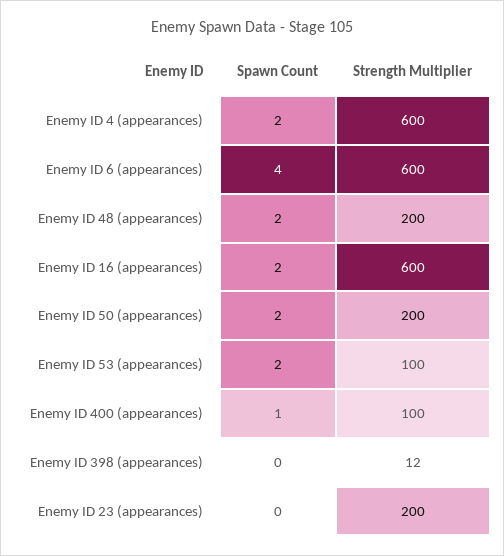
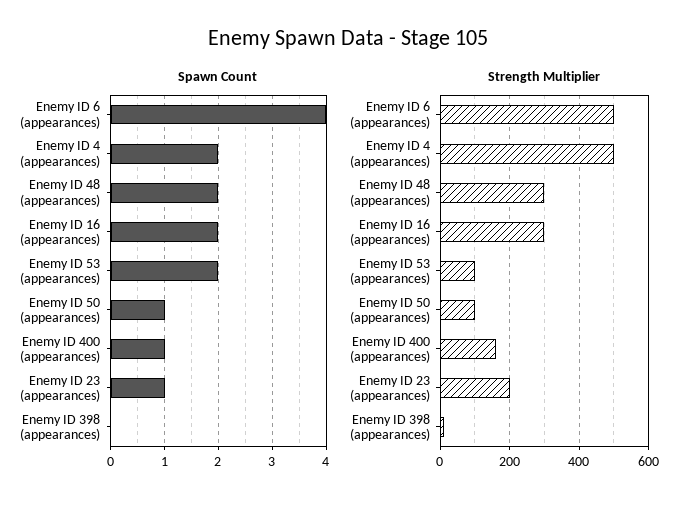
Strength Multiplier, Enemy ID 4 (appearances): 600 -> 500
Strength Multiplier, Enemy ID 6 (appearances): 600 -> 500
Strength Multiplier, Enemy ID 48 (appearances): 200 -> 300
Strength Multiplier, Enemy ID 16 (appearances): 600 -> 300
Spawn Count, Enemy ID 50 (appearances): 2 -> 1
Strength Multiplier, Enemy ID 50 (appearances): 200 -> 100
Strength Multiplier, Enemy ID 400 (appearances): 100 -> 160
Spawn Count, Enemy ID 23 (appearances): 0 -> 1

